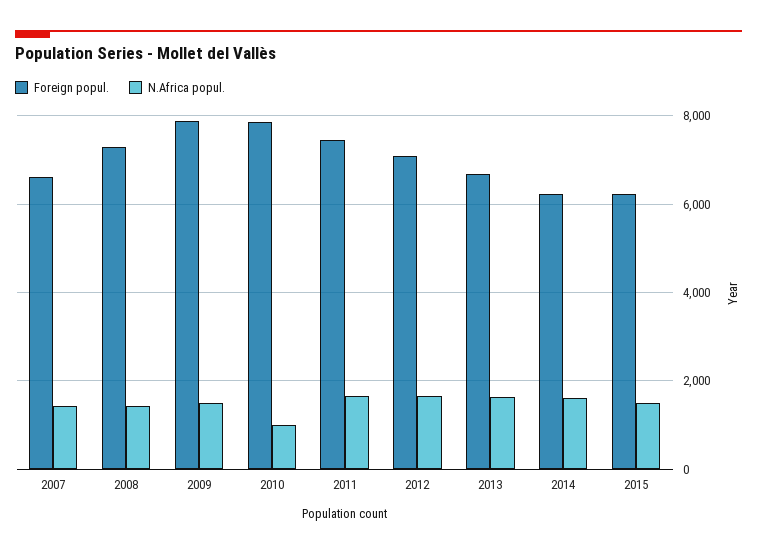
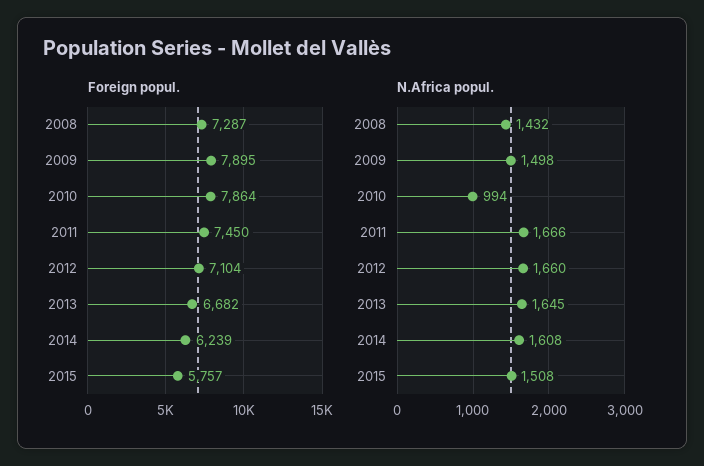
Foreign popul., 2007: 6600 -> none
N.Africa popul., 2007: 1400 -> none
Foreign popul., 2015: 6200 -> 5757

